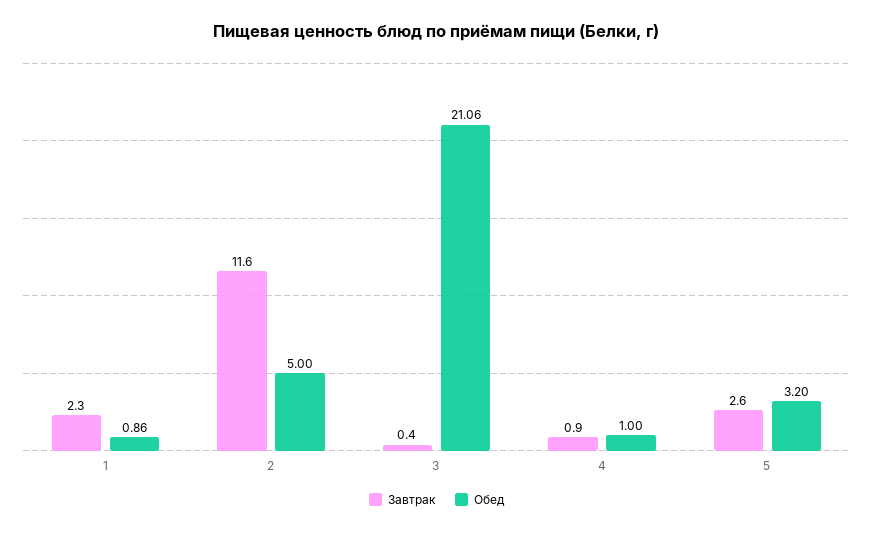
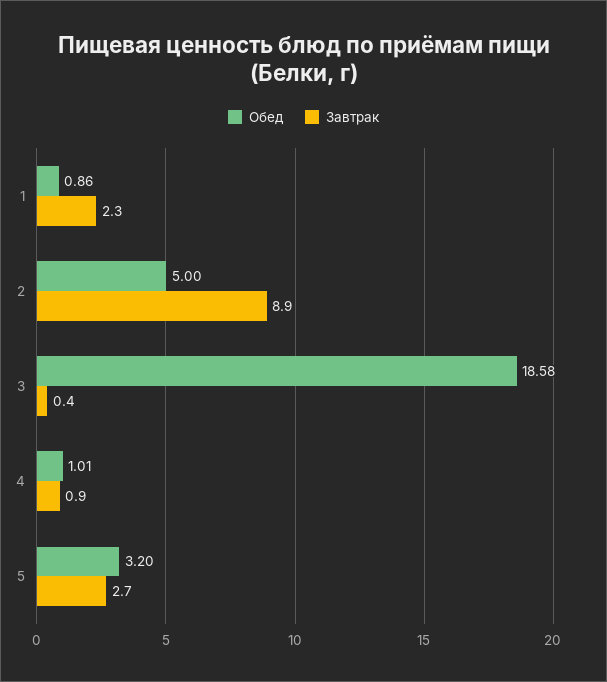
Завтрак, 2: 11.6 -> 8.9
Обед, 3: 21.06 -> 18.58
Обед, 4: 1 -> 1.01
Завтрак, 5: 2.6 -> 2.7

